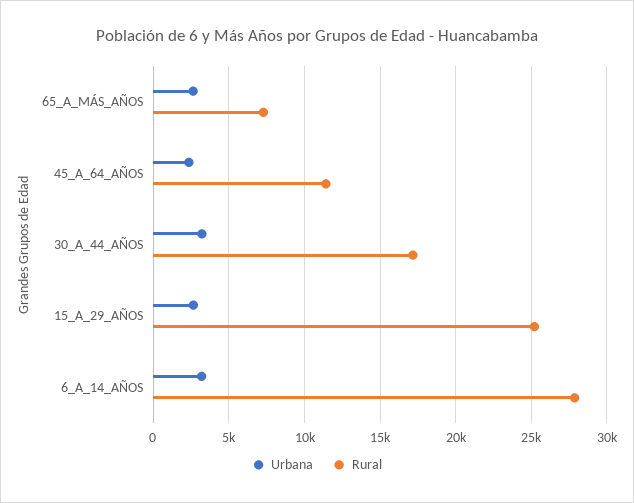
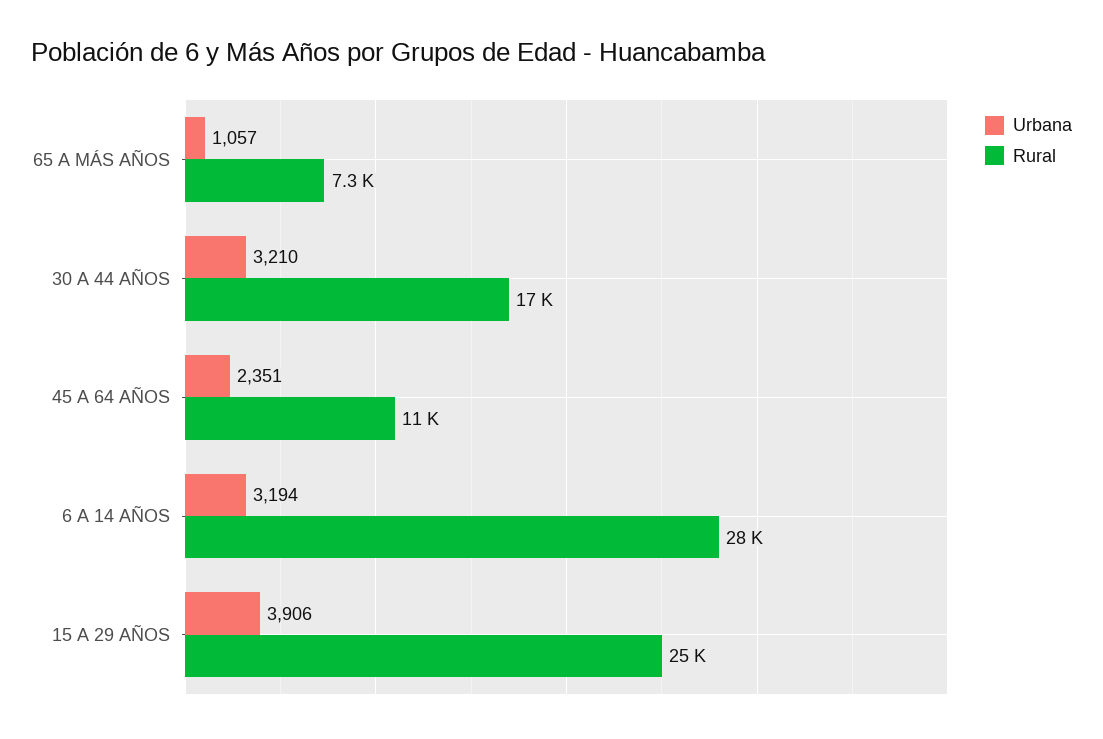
Urbana, 65_A_MÁS_AÑOS: 2500 -> 1057
Urbana, 15_A_29_AÑOS: 2500 -> 3906

